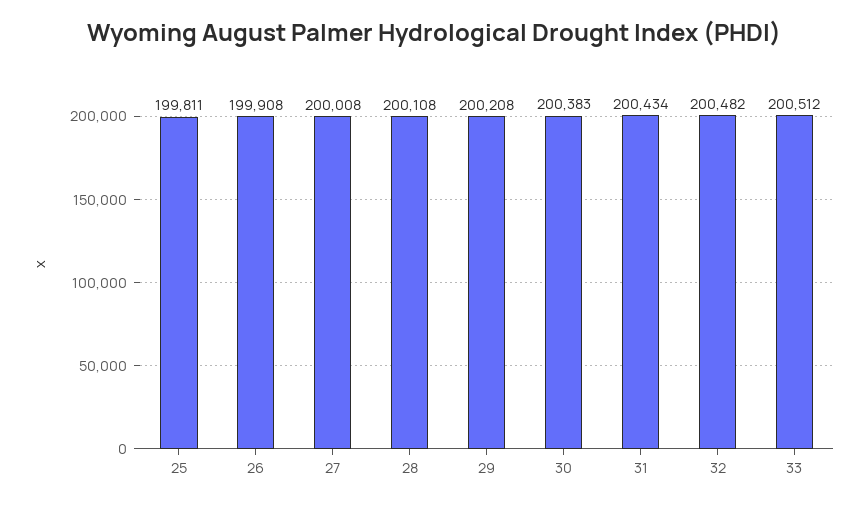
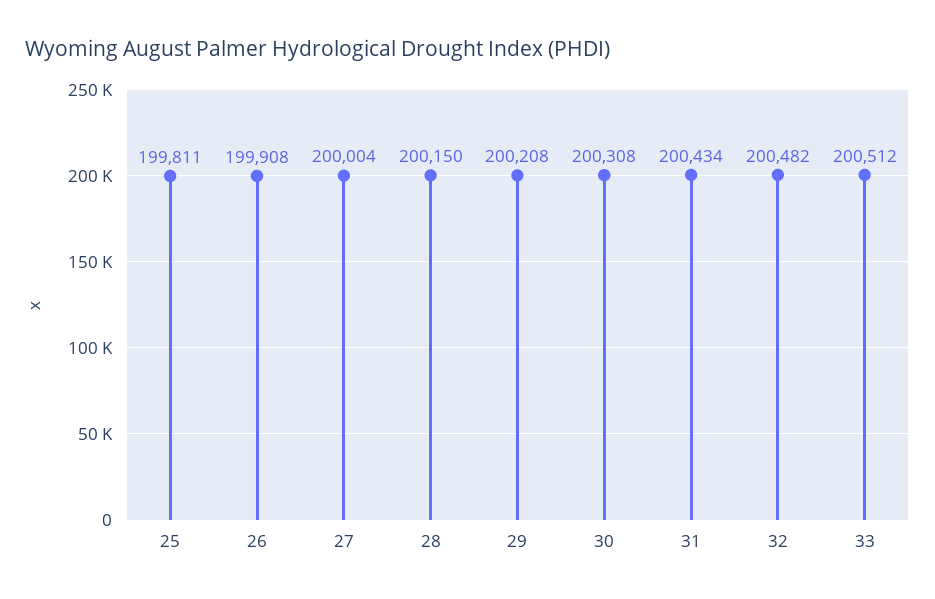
27: 200008 -> 200004
28: 200108 -> 200150
30: 200383 -> 200308

